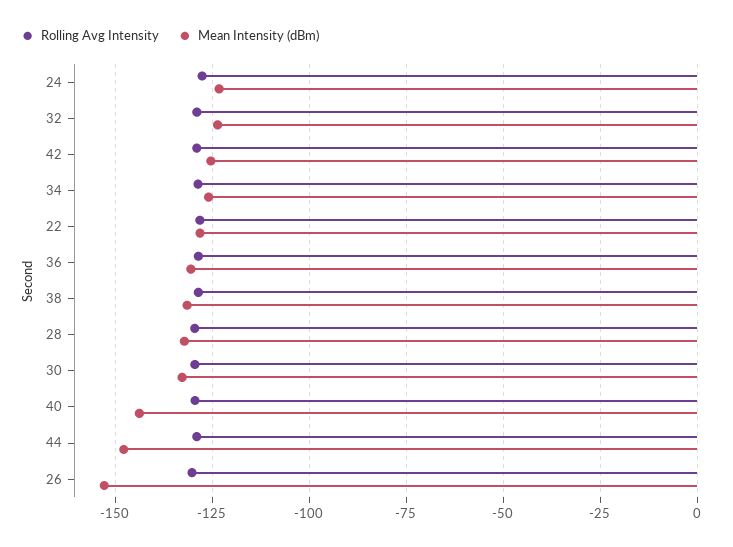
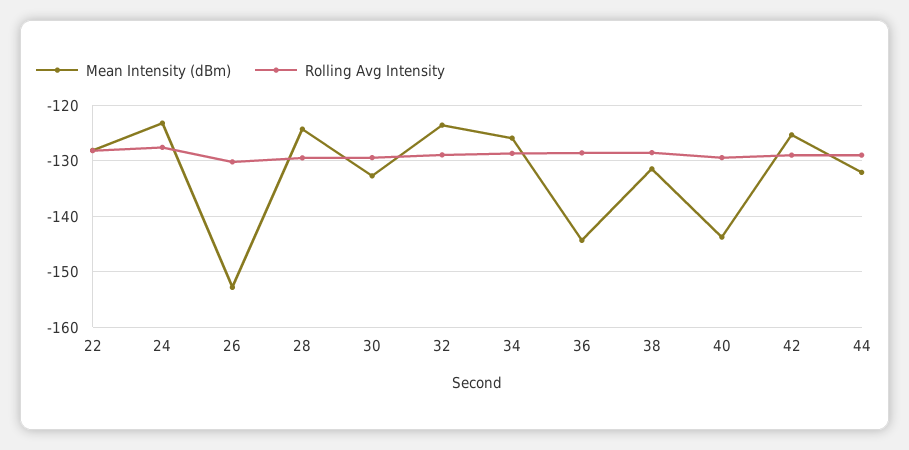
Mean Intensity (dBm), 36: -130 -> -144
Mean Intensity (dBm), 28: -132.5 -> -124
Mean Intensity (dBm), 44: -147.5 -> -132

